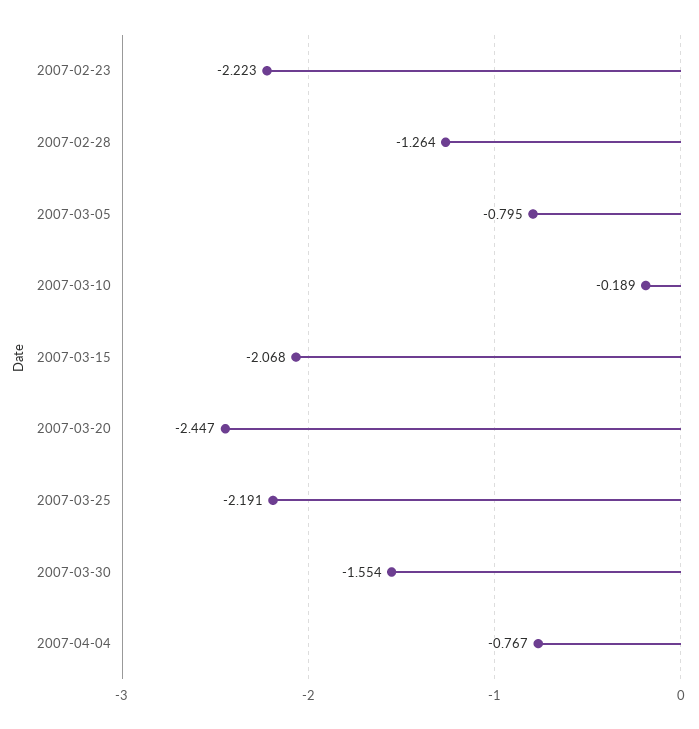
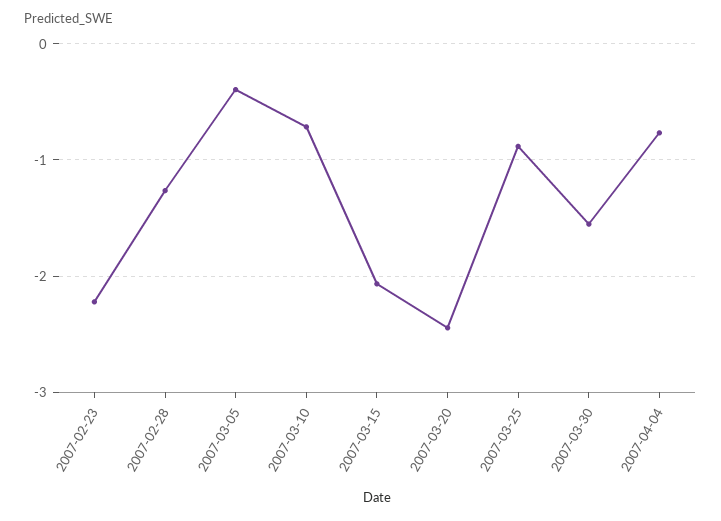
2007-03-05: -0.795 -> -0.4
2007-03-10: -0.189 -> -0.7
2007-03-25: -2.191 -> -0.9

